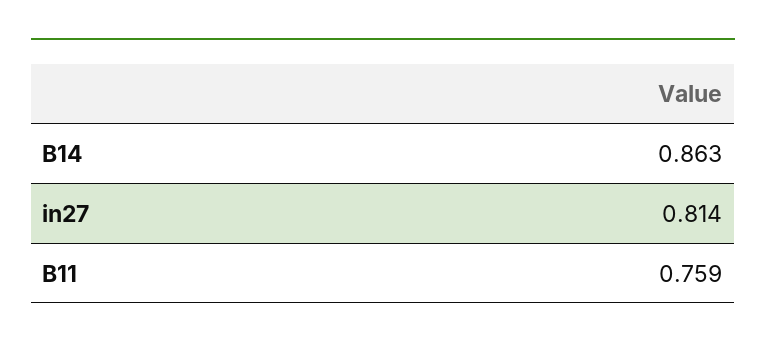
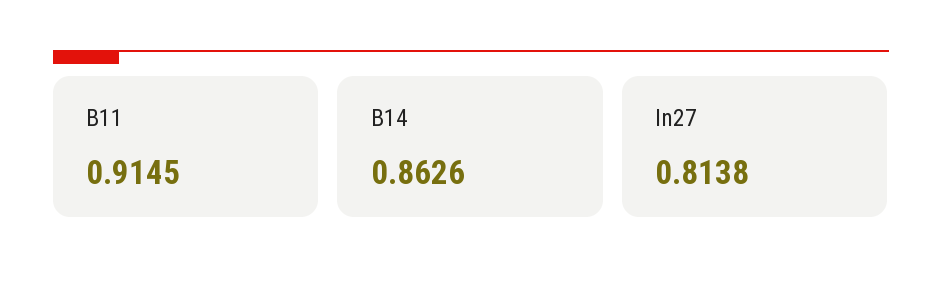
B11: 0.759 -> 0.9145

